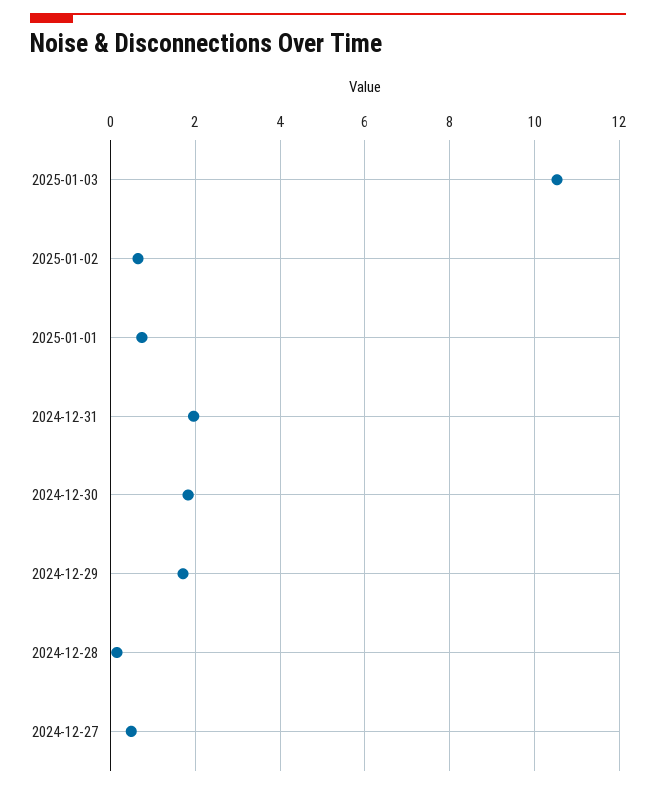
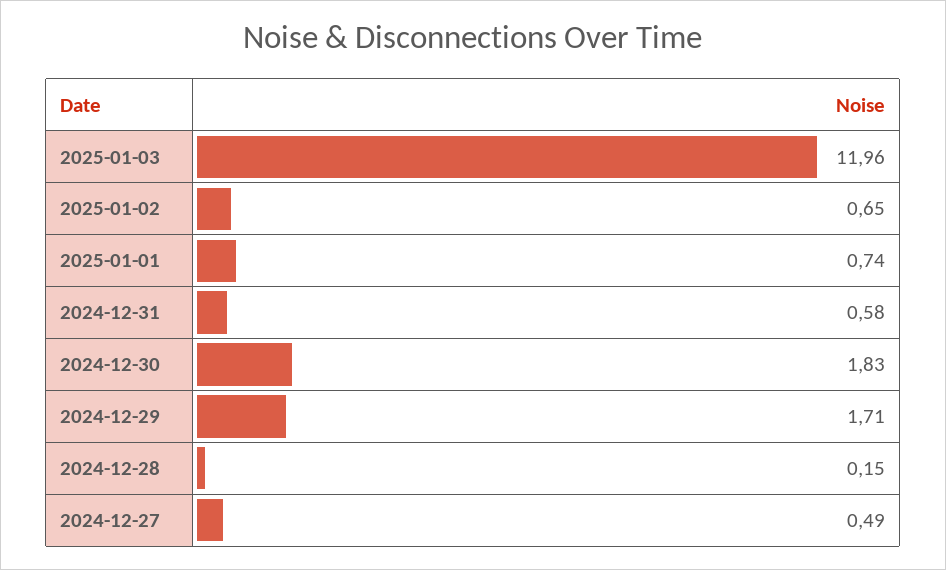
2025-01-03: 10.6 -> 11.96
2024-12-31: 2 -> 0.58

